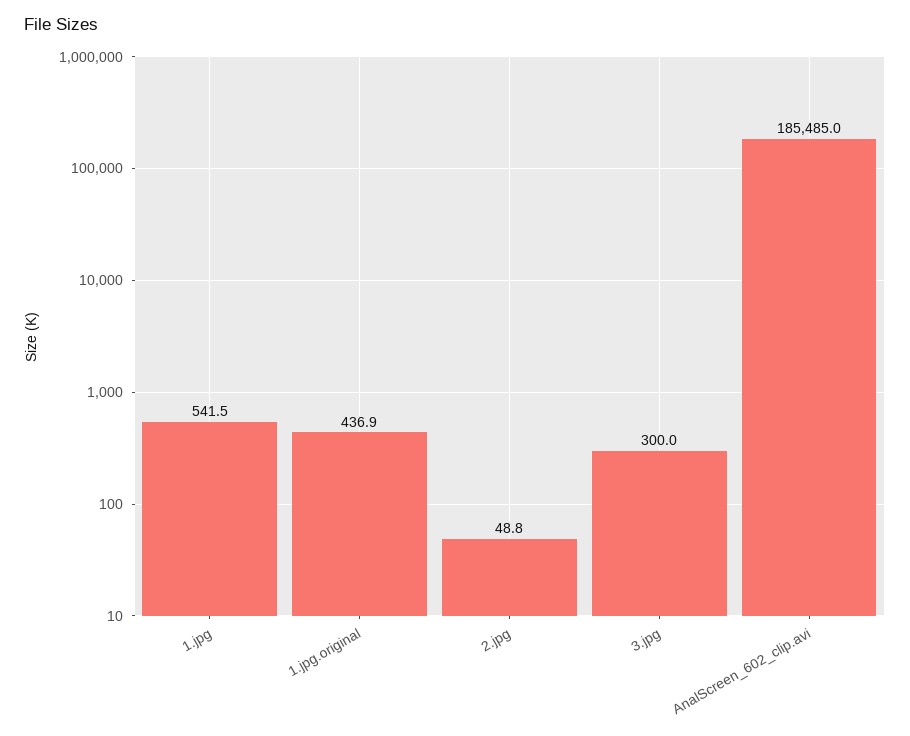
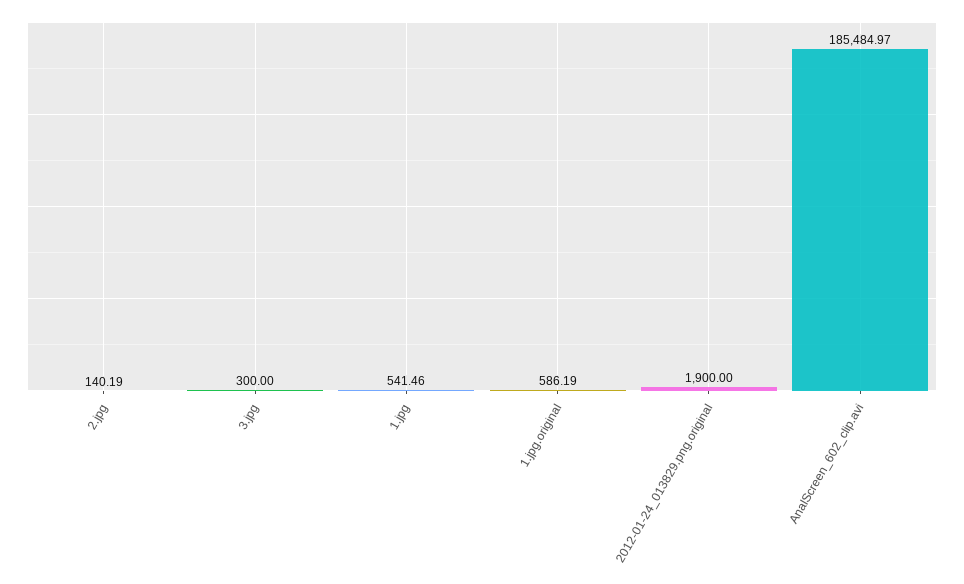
1.jpg.original: 436.9 -> 586.19
2.jpg: 48.8 -> 140.19
2012-01-24_013829.png.original: none -> 1900

